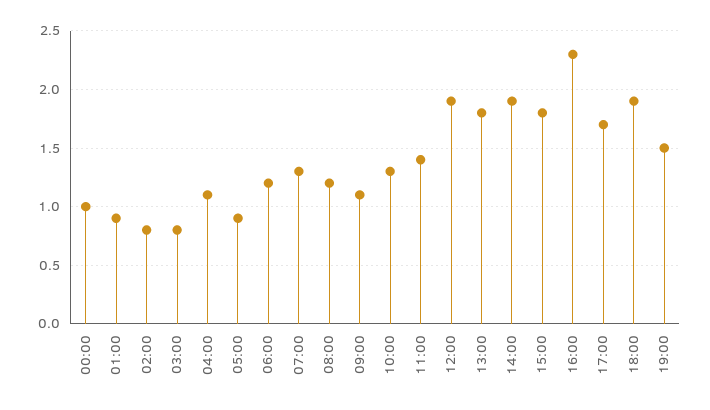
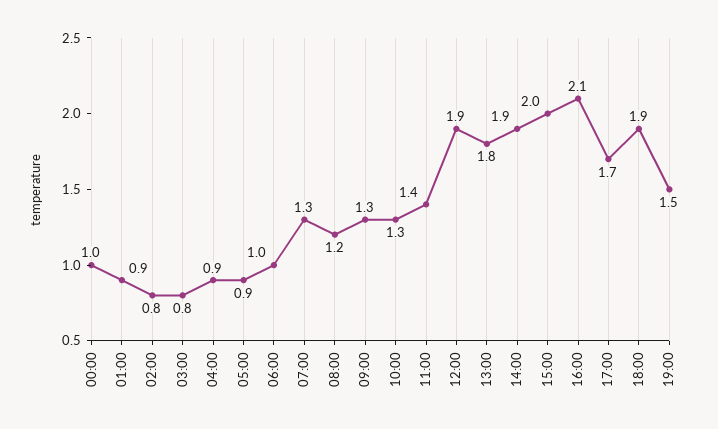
04:00: 1.1 -> 0.9
06:00: 1.2 -> 1
09:00: 1.1 -> 1.3
15:00: 1.8 -> 2
16:00: 2.3 -> 2.1

